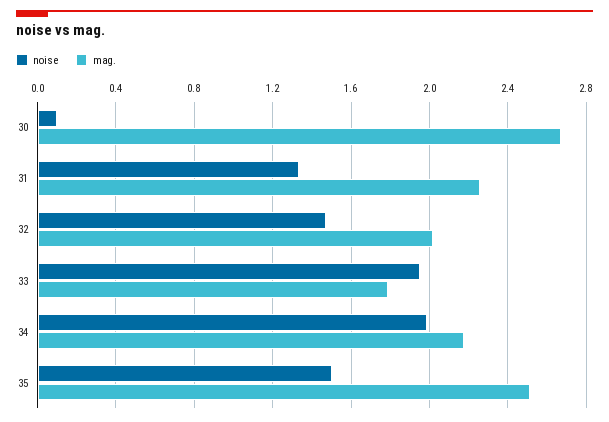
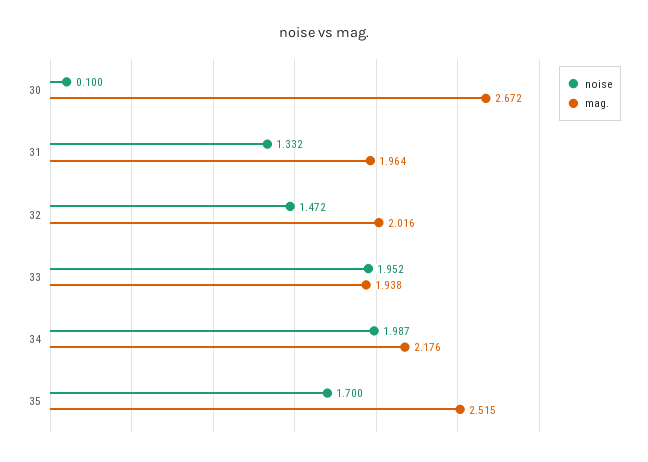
mag., 31: 2.25 -> 1.964
mag., 33: 1.8 -> 1.938
noise, 35: 1.5 -> 1.7

